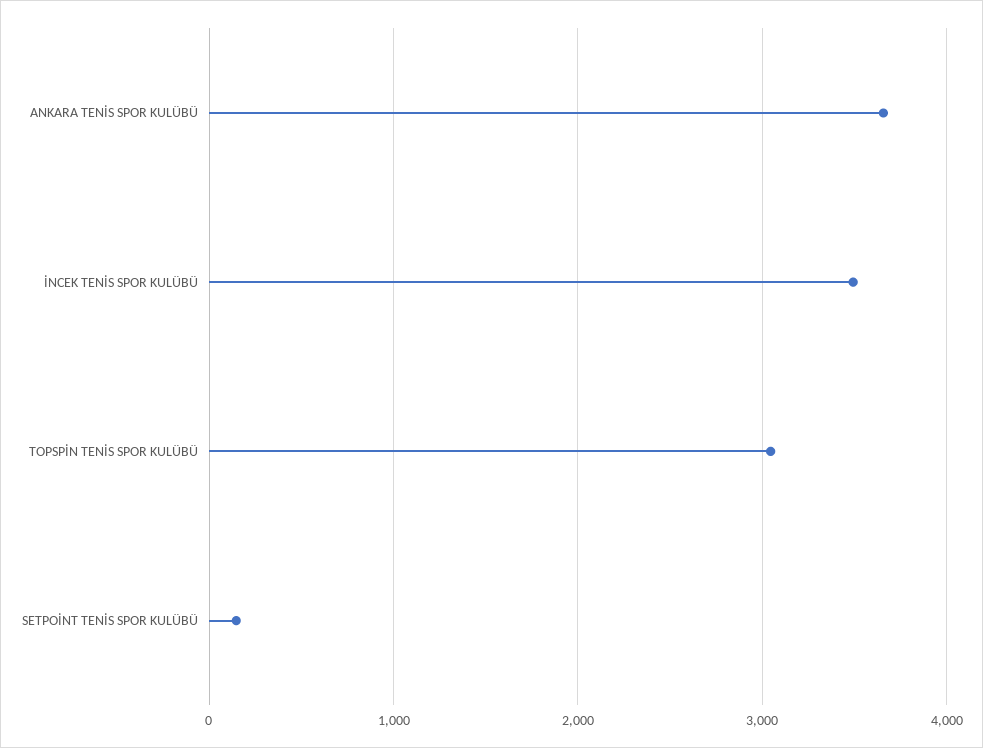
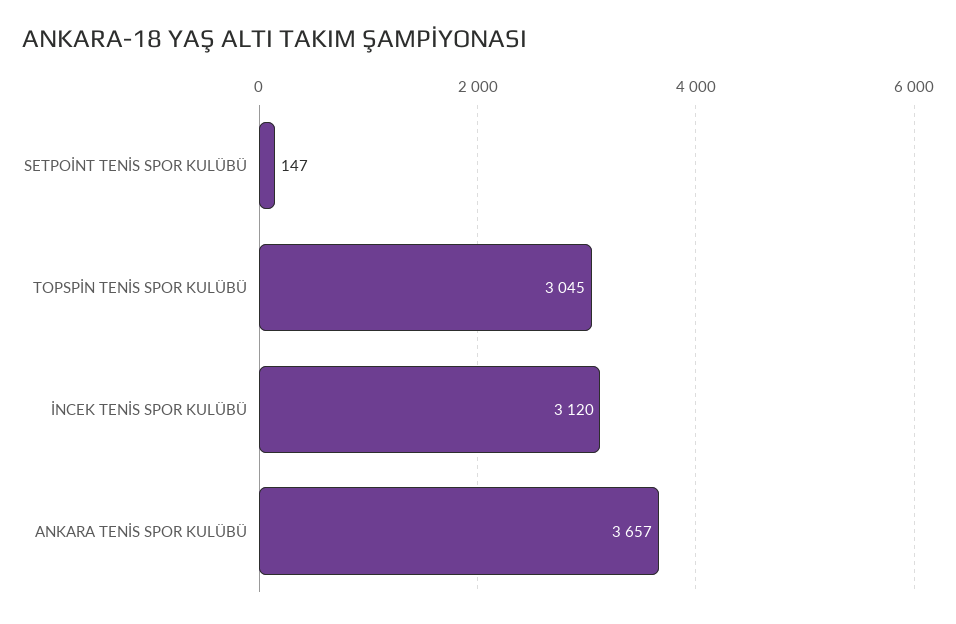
İNCEK TENİS SPOR KULÜBÜ: 3500 -> 3120

